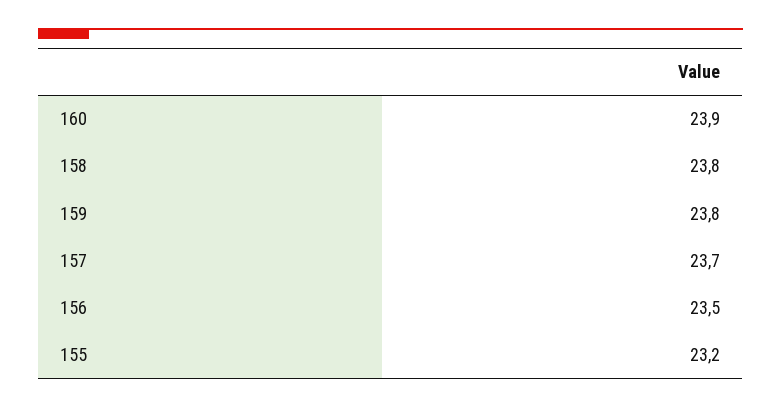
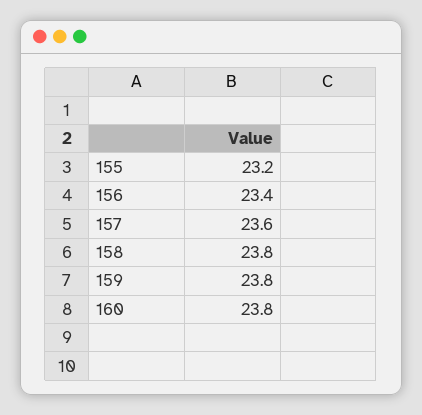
160: 23.9 -> 23.8
157: 23.7 -> 23.6
156: 23.5 -> 23.4

